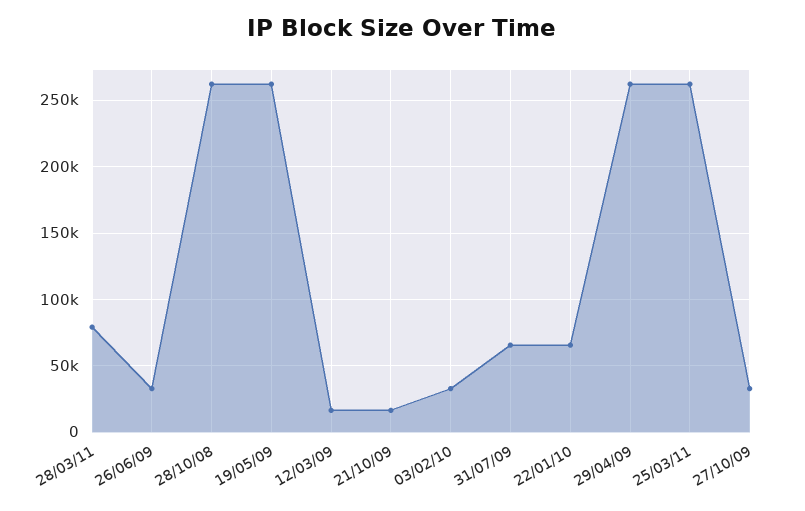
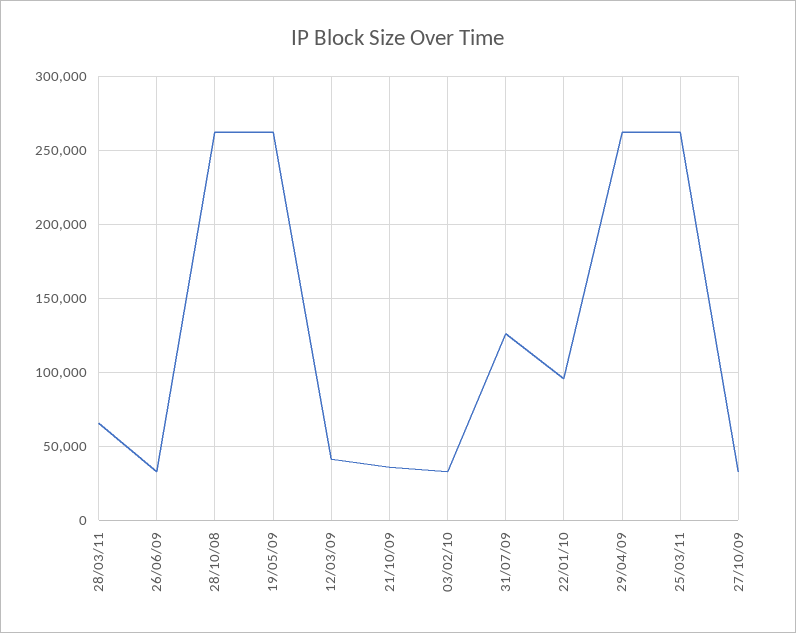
28/03/11: 80000 -> 65000
12/03/09: 15000 -> 40000
21/10/09: 15000 -> 35000
31/07/09: 65000 -> 125000
22/01/10: 65000 -> 95000

